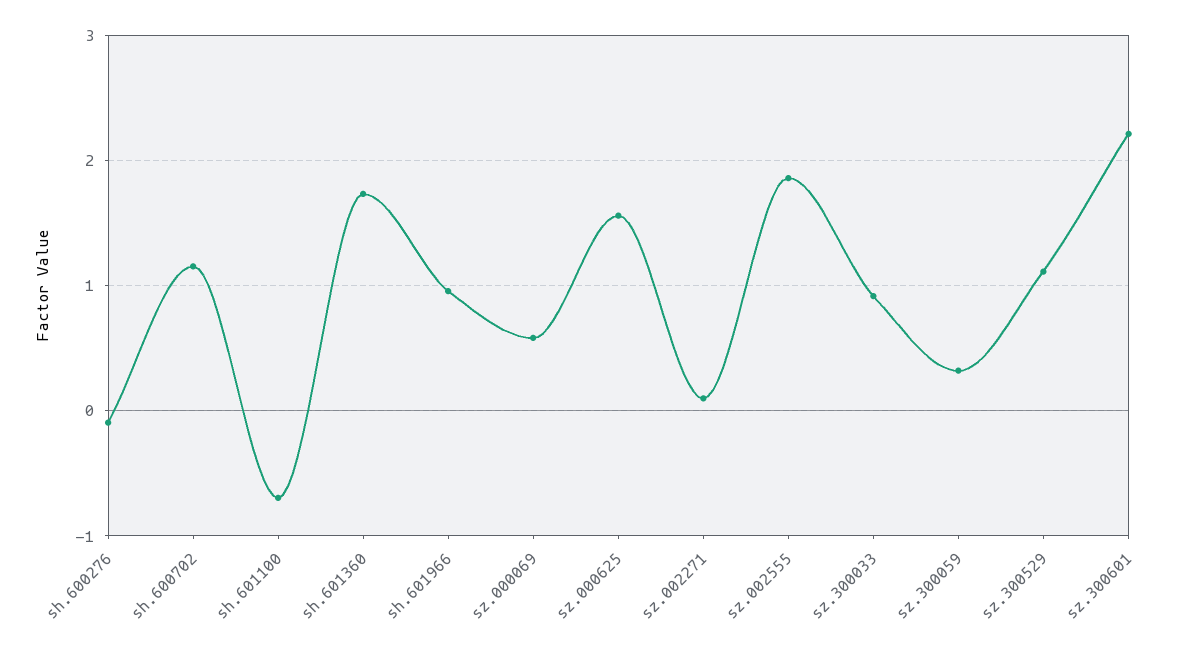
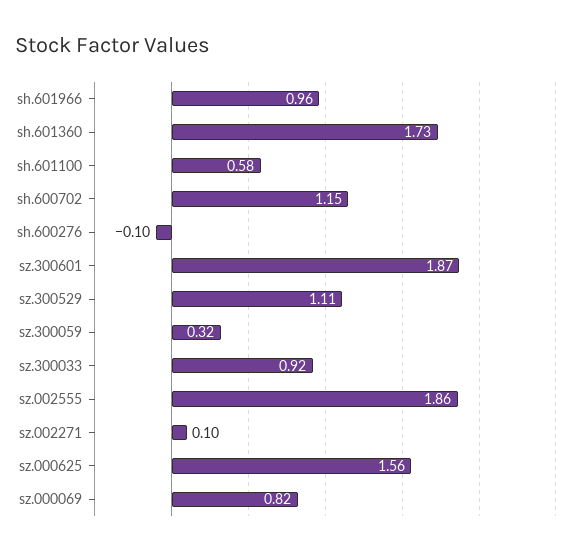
sh.601100: -0.7 -> 0.58
sz.000069: 0.6 -> 0.82
sz.300601: 2.2 -> 1.87

